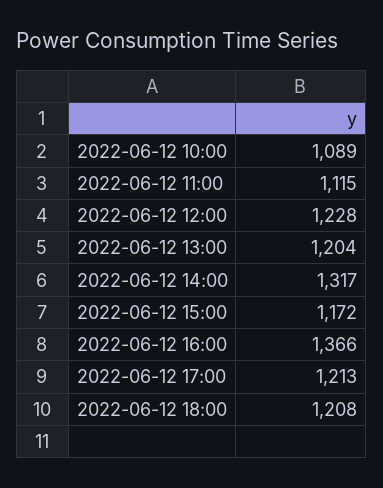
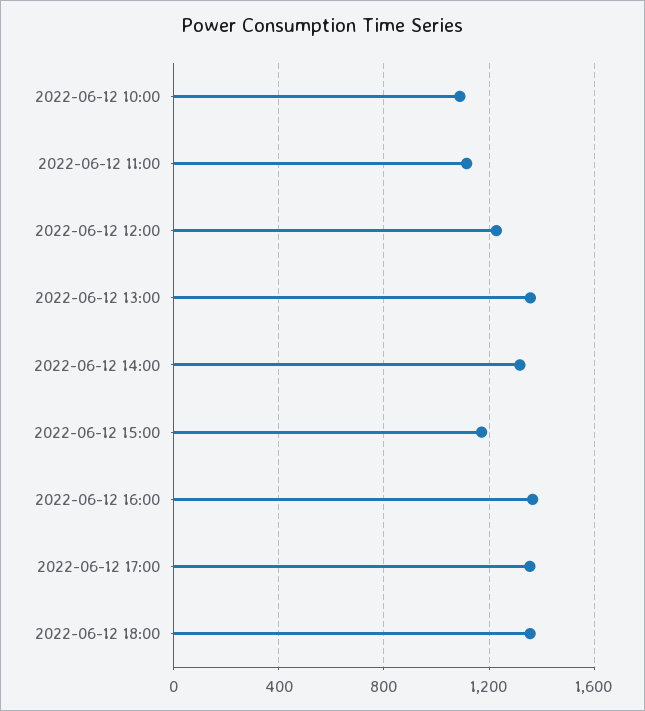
2022-06-12 13:00: 1204 -> 1350
2022-06-12 17:00: 1213 -> 1350
2022-06-12 18:00: 1208 -> 1350

